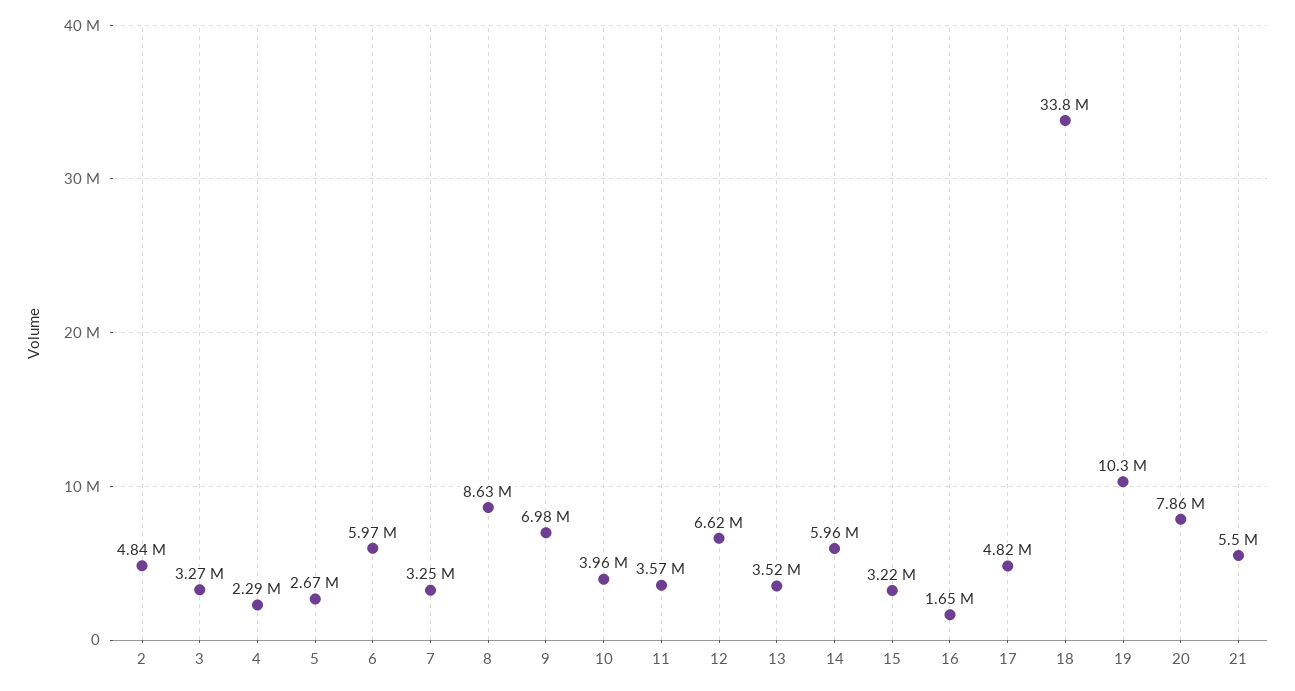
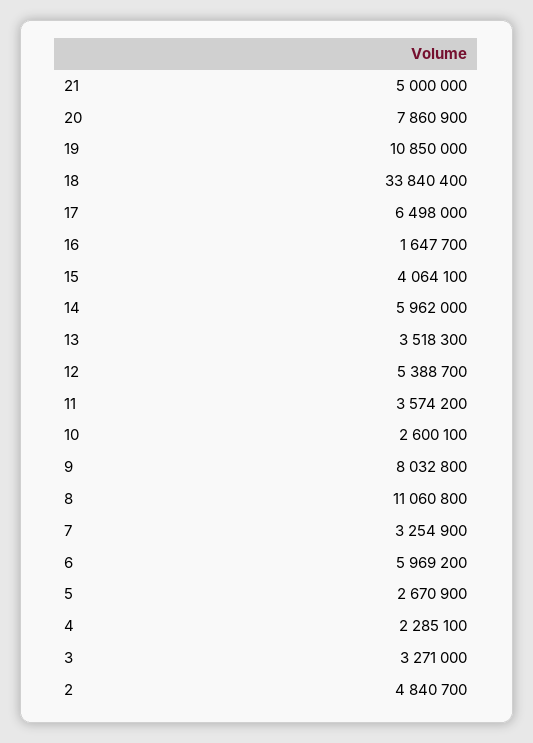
8: 8630000 -> 11060800
9: 6980000 -> 8032800
10: 3960000 -> 2600100
12: 6620000 -> 5388700
15: 3220000 -> 4064100
17: 4820000 -> 6498000
19: 10300000 -> 10850000
21: 5500000 -> 5000000

